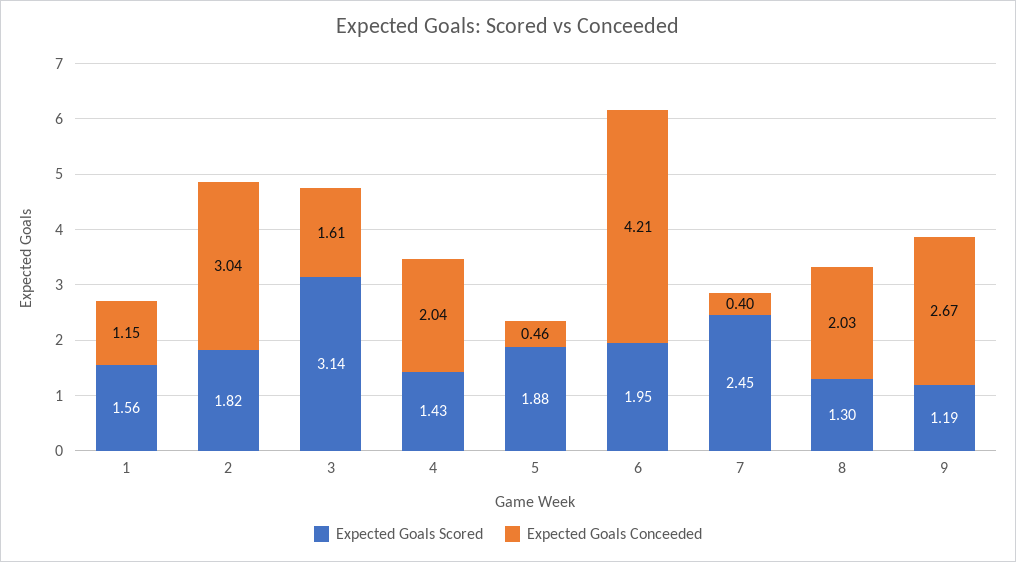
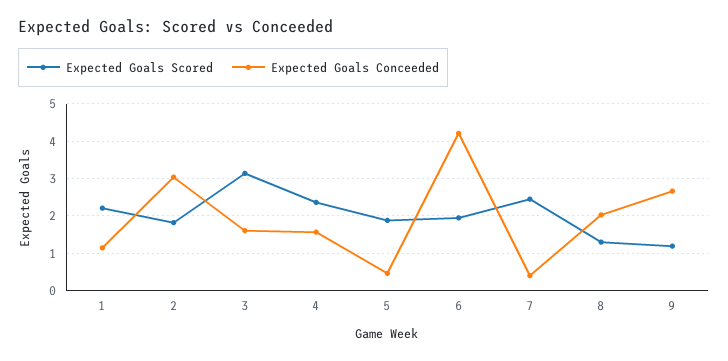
Expected Goals Scored, 1: 1.56 -> 2.2
Expected Goals Scored, 4: 1.43 -> 2.4
Expected Goals Conceeded, 4: 2.04 -> 1.6

